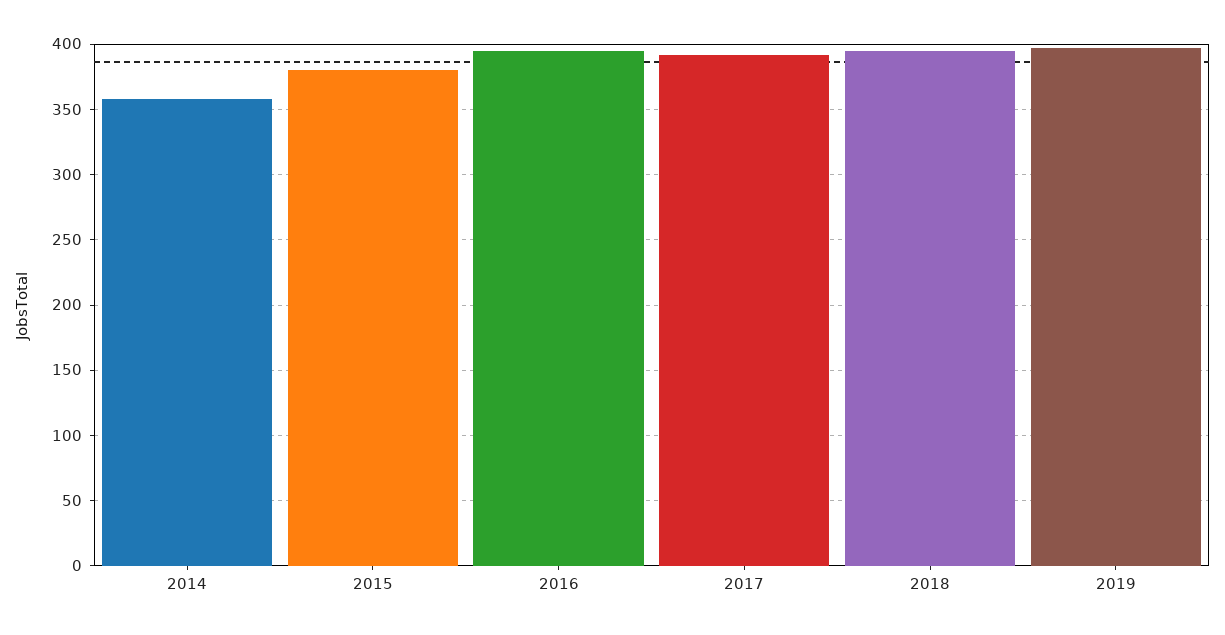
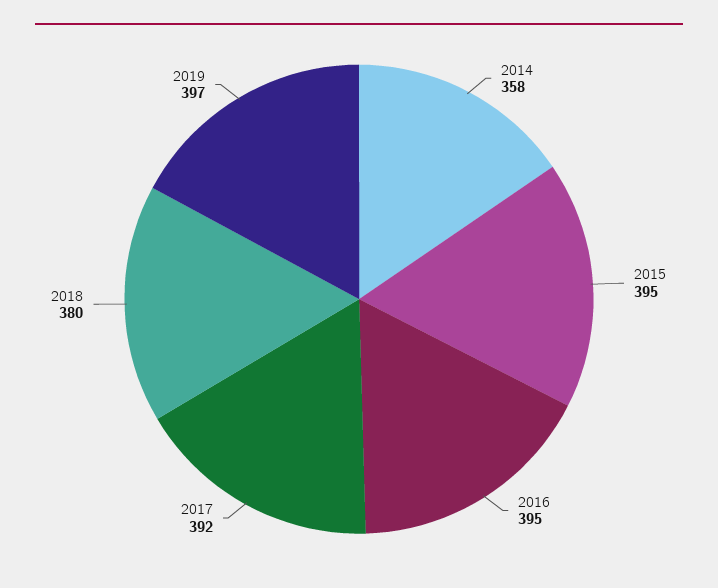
2015: 380 -> 395
2018: 395 -> 380

